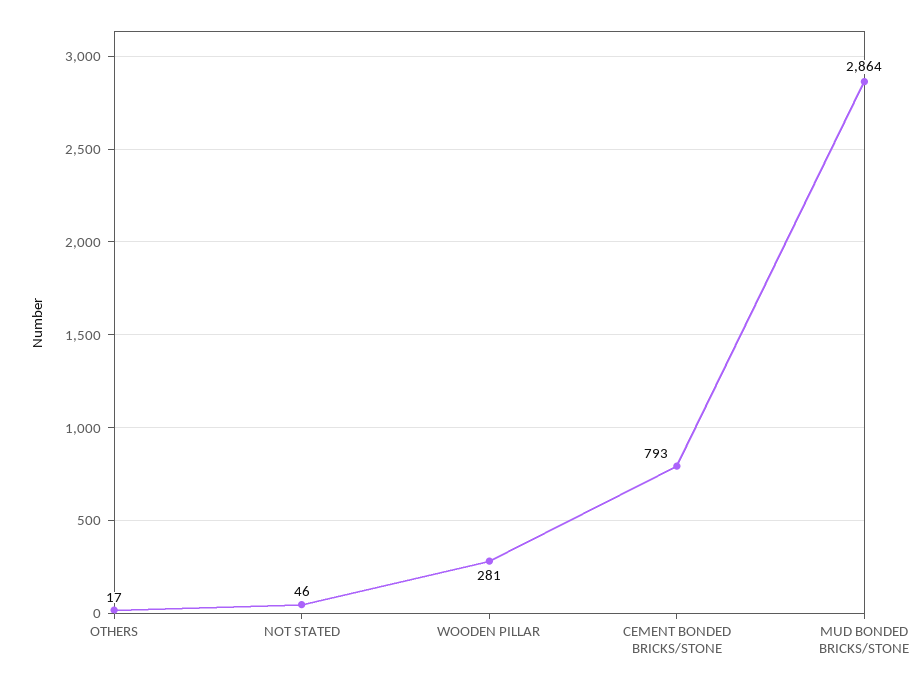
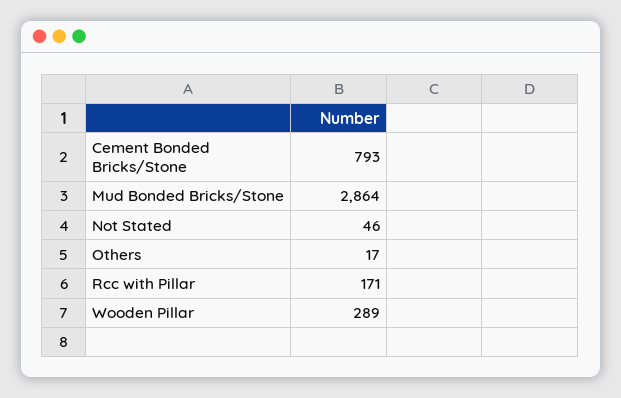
WOODEN PILLAR: 281 -> 289
Rcc with Pillar: none -> 171

